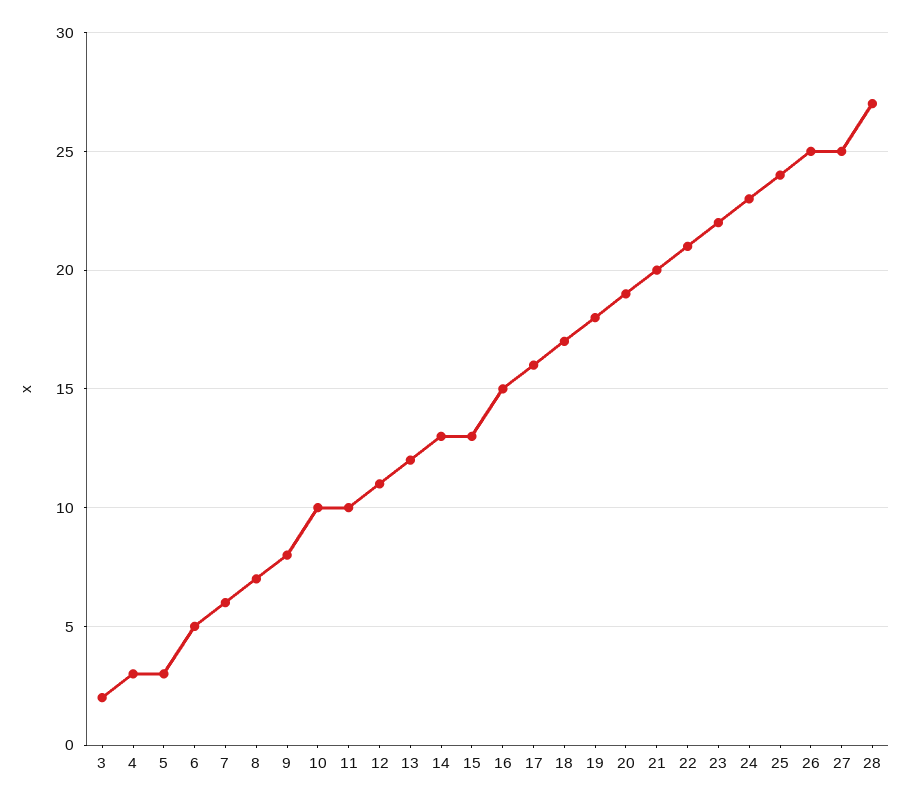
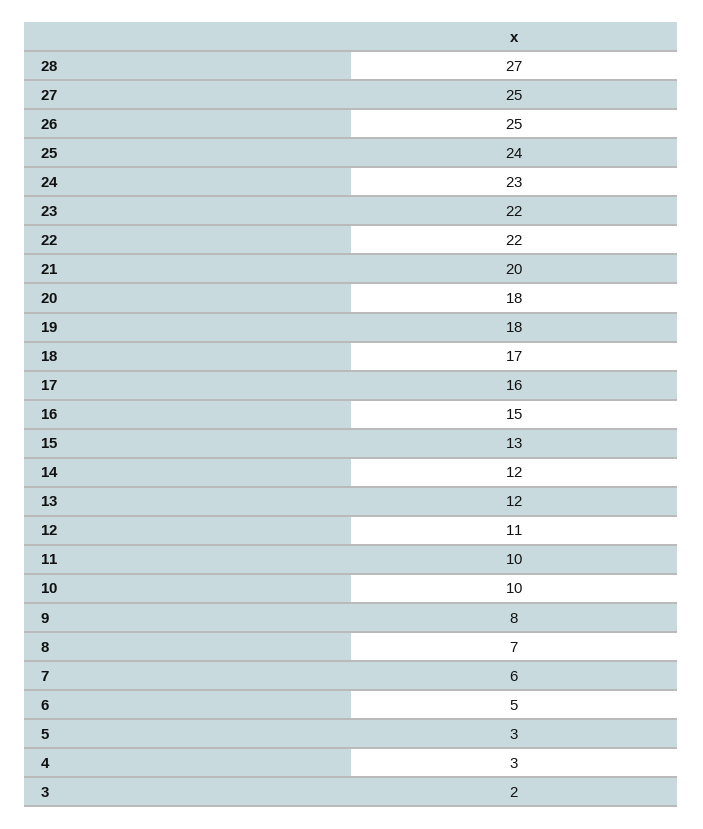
14: 13 -> 12
20: 19 -> 18
22: 21 -> 22

